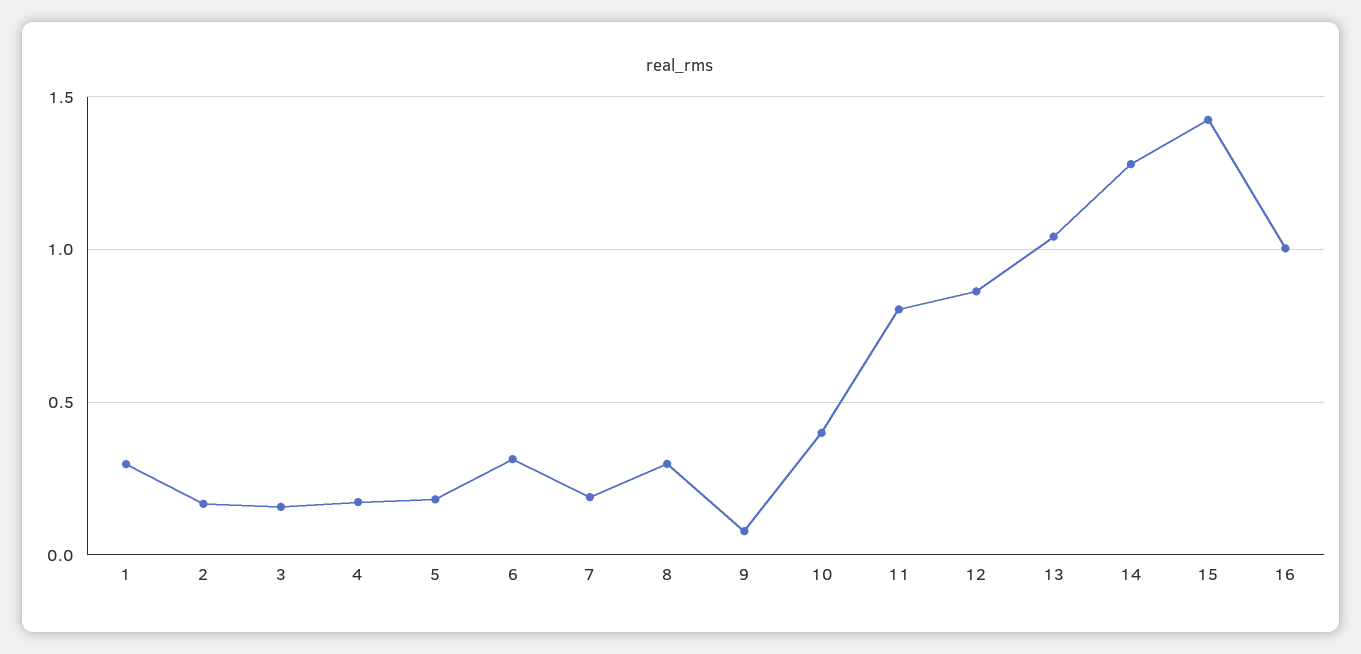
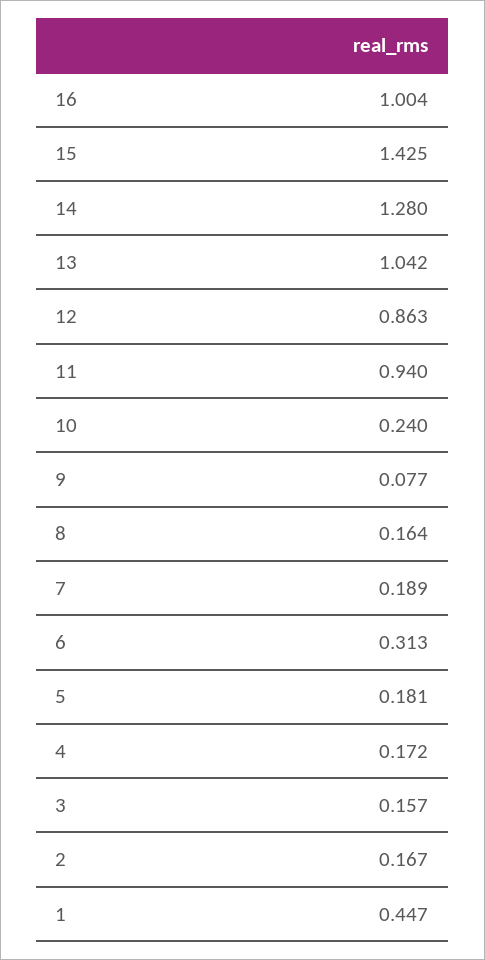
1: 0.3 -> 0.447
8: 0.3 -> 0.164
10: 0.4 -> 0.24
11: 0.8 -> 0.94

